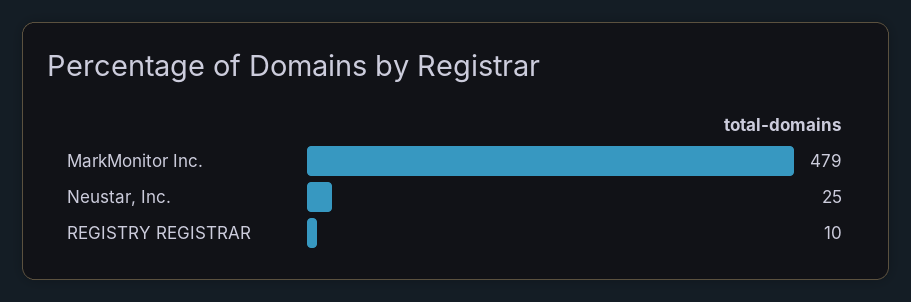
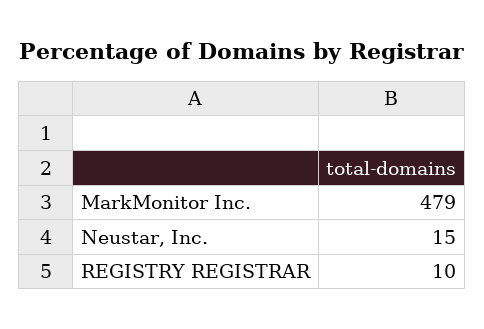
Neustar, Inc.: 25 -> 15

